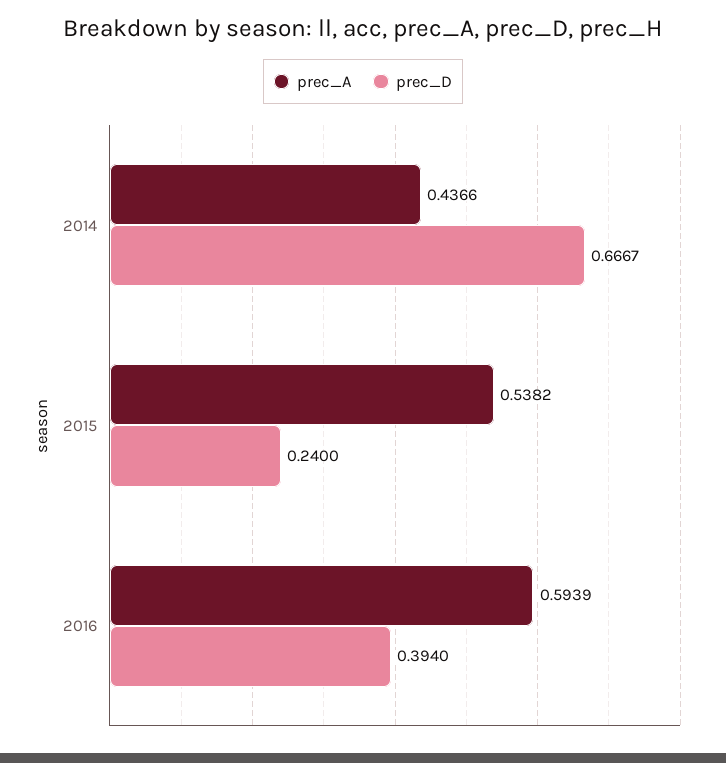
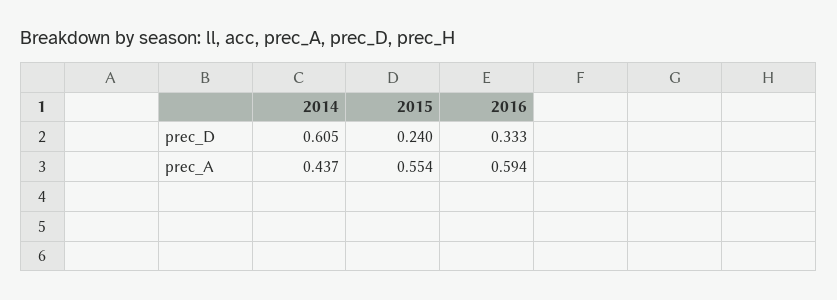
prec_D, 2014: 0.6667 -> 0.605
prec_A, 2015: 0.5382 -> 0.554
prec_D, 2016: 0.394 -> 0.333

